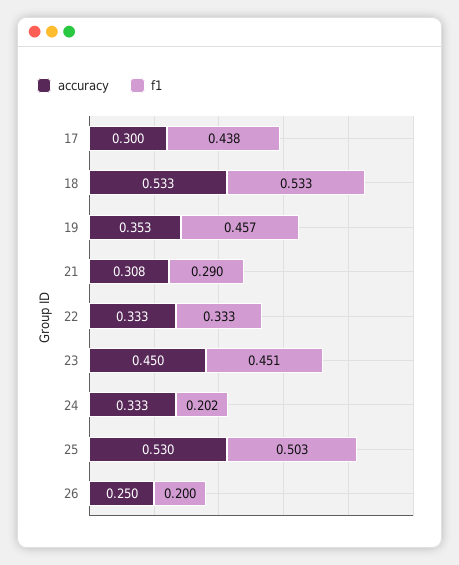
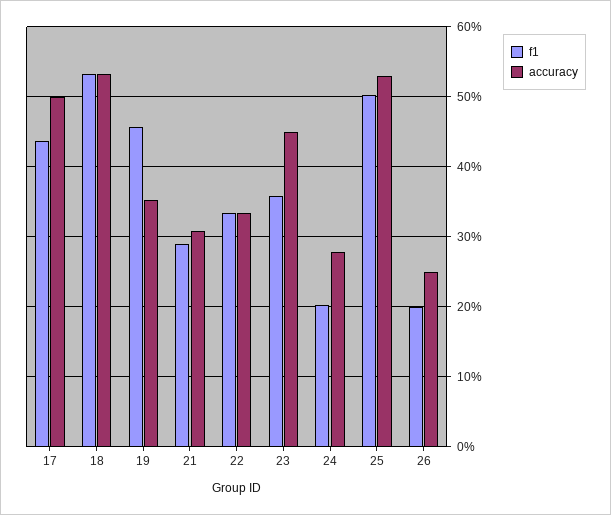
accuracy, 17: 0.3 -> 0.5
f1, 23: 0.451 -> 0.36
accuracy, 24: 0.333 -> 0.28

